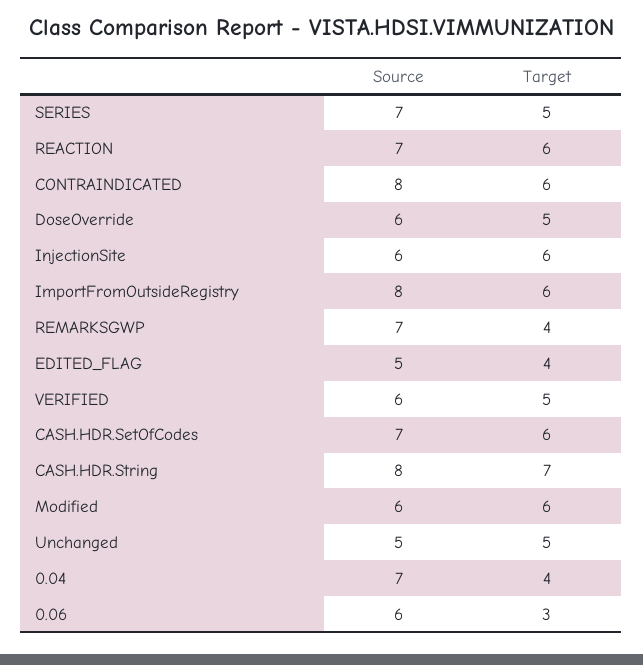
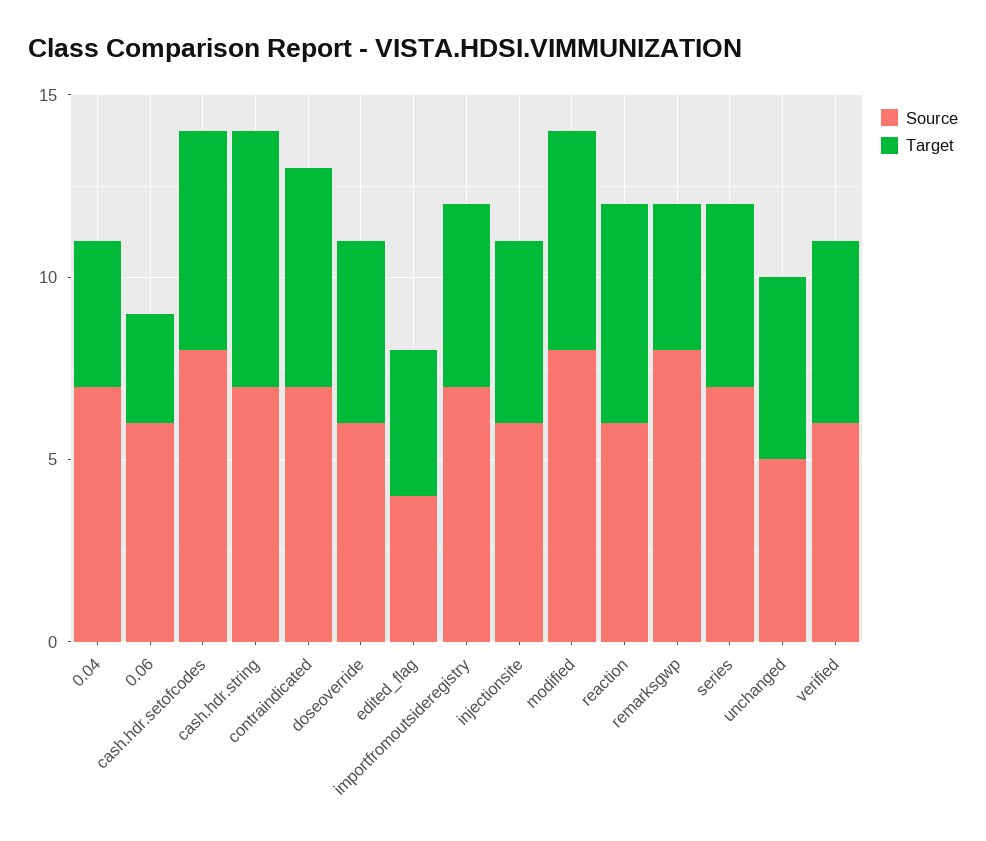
Source, REACTION: 7 -> 6
Source, CONTRAINDICATED: 8 -> 7
Target, InjectionSite: 6 -> 5
Source, ImportFromOutsideRegistry: 8 -> 7
Target, ImportFromOutsideRegistry: 6 -> 5
Source, REMARKSGWP: 7 -> 8
Source, EDITED_FLAG: 5 -> 4
Source, CASH.HDR.SetOfCodes: 7 -> 8
Source, CASH.HDR.String: 8 -> 7
Source, Modified: 6 -> 8

